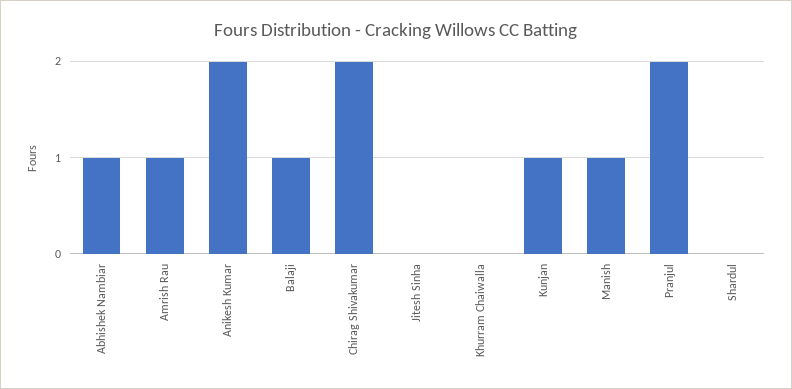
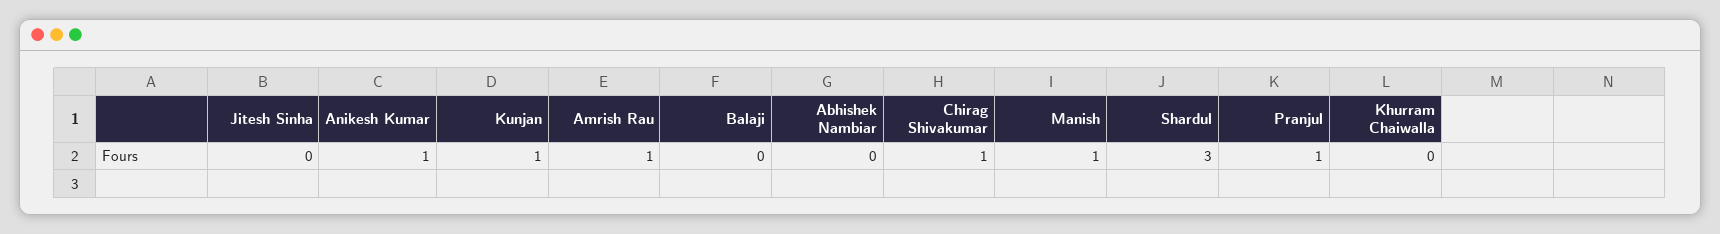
Abhishek Nambiar: 1 -> 0
Anikesh Kumar: 2 -> 1
Balaji: 1 -> 0
Chirag Shivakumar: 2 -> 1
Pranjul: 2 -> 1
Shardul: 0 -> 3

